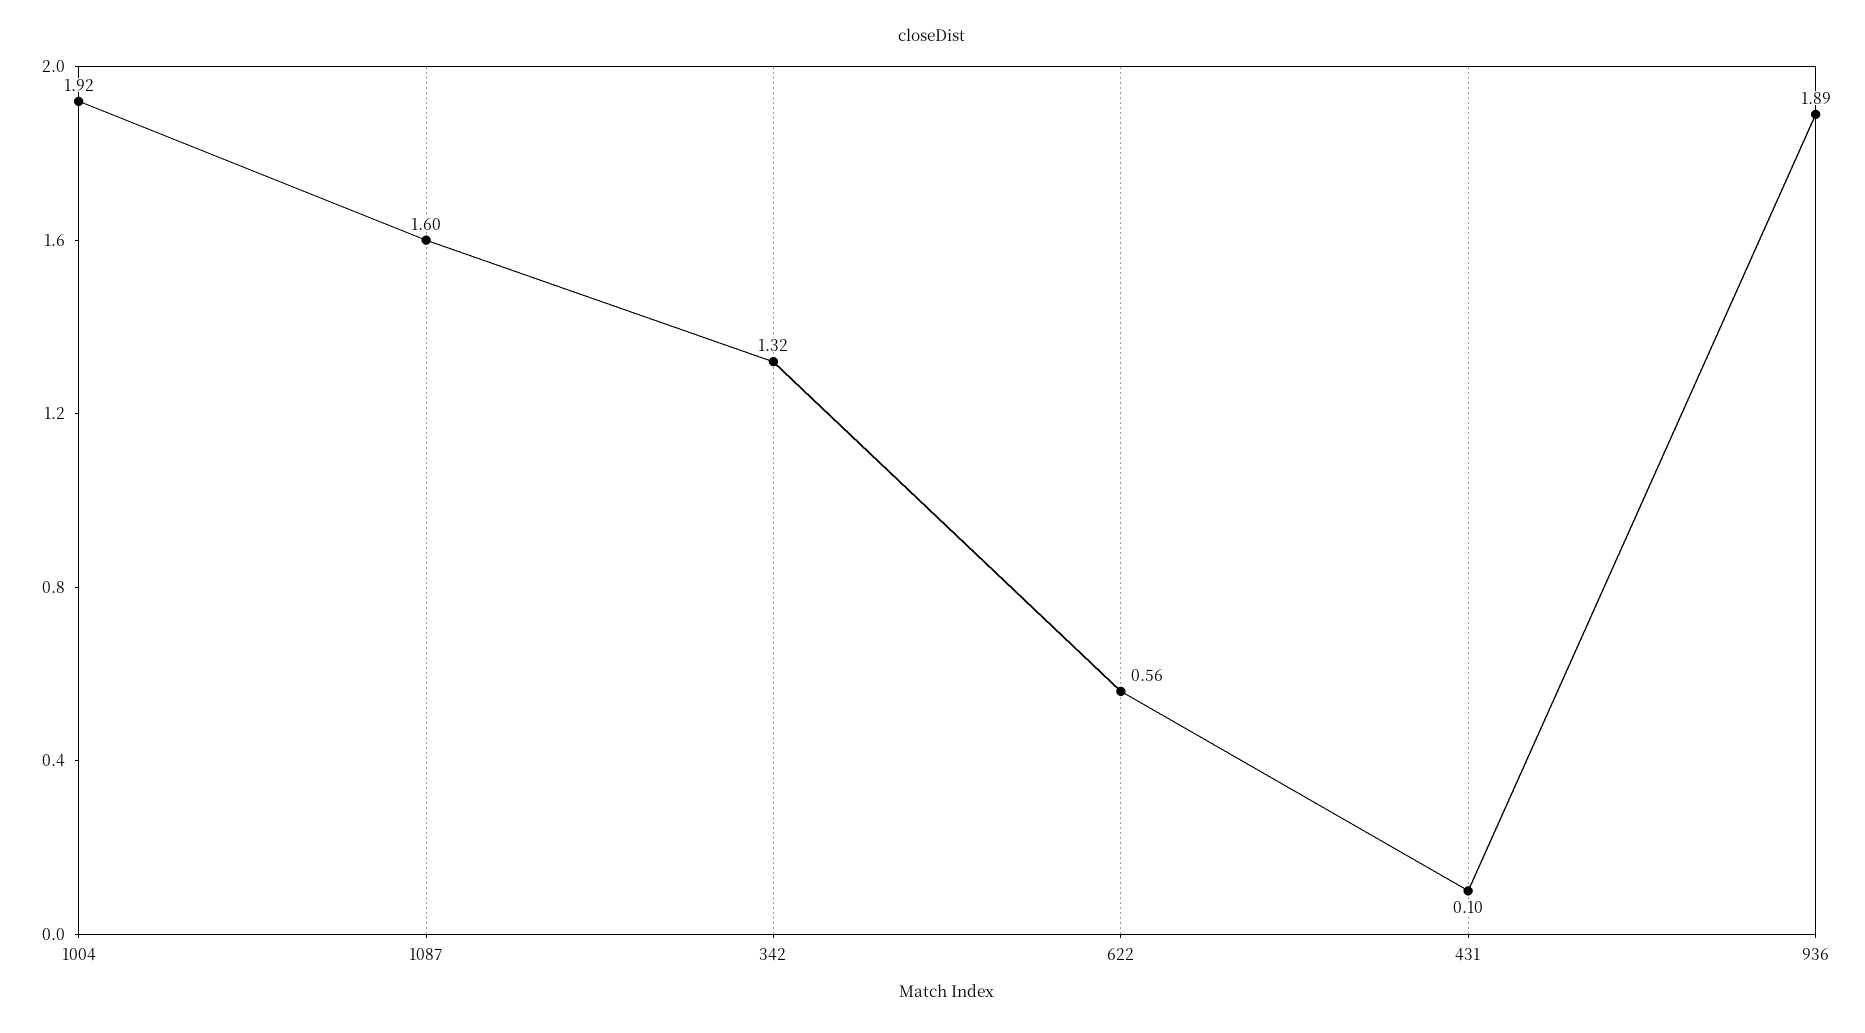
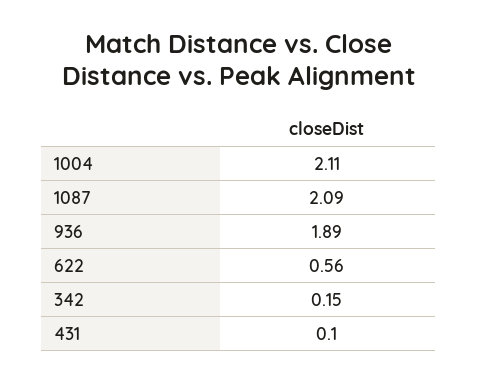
1004: 1.92 -> 2.11
1087: 1.6 -> 2.09
342: 1.32 -> 0.15

